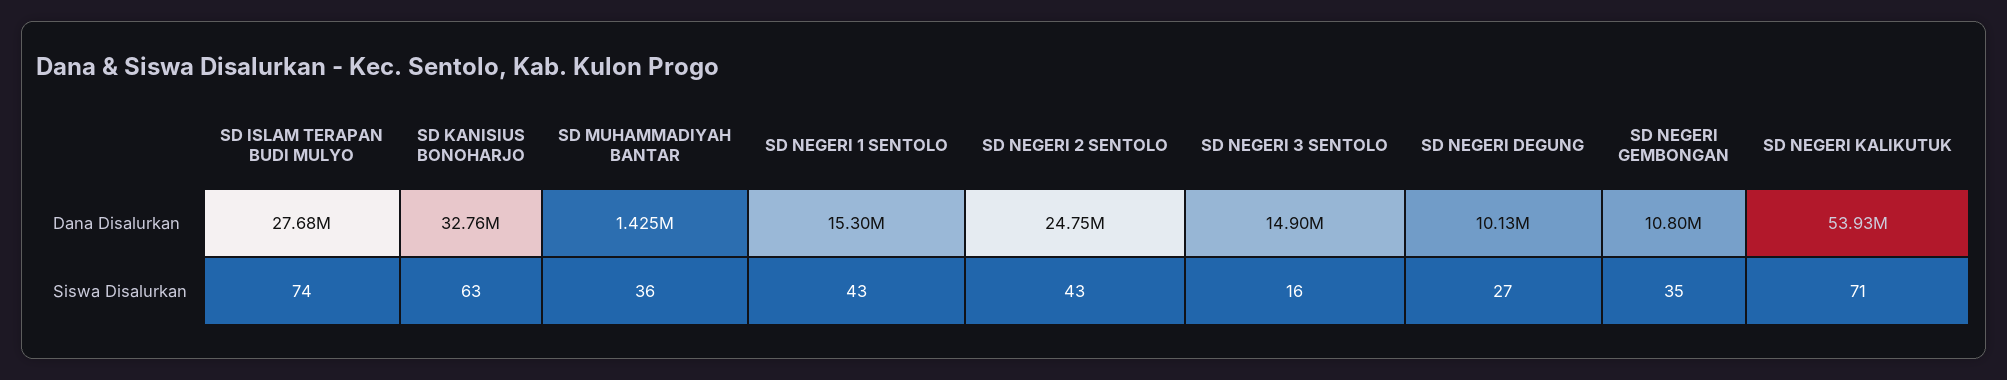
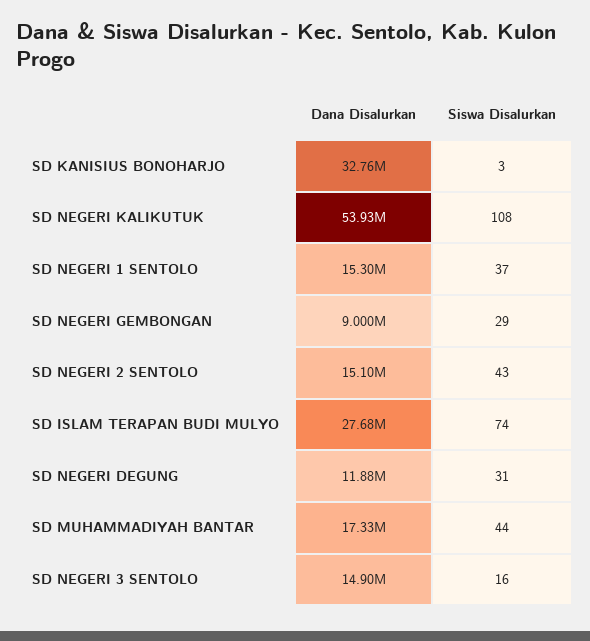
SD MUHAMMADIYAH BANTAR, Dana Disalurkan: 1425000 -> 17330000
SD NEGERI 2 SENTOLO, Dana Disalurkan: 24750000 -> 15100000
SD NEGERI DEGUNG, Dana Disalurkan: 10130000 -> 11880000
SD NEGERI GEMBONGAN, Dana Disalurkan: 10800000 -> 9000000
SD KANISIUS BONOHARJO, Siswa Disalurkan: 63 -> 3
SD MUHAMMADIYAH BANTAR, Siswa Disalurkan: 36 -> 44
SD NEGERI 1 SENTOLO, Siswa Disalurkan: 43 -> 37
SD NEGERI DEGUNG, Siswa Disalurkan: 27 -> 31
SD NEGERI GEMBONGAN, Siswa Disalurkan: 35 -> 29
SD NEGERI KALIKUTUK, Siswa Disalurkan: 71 -> 108

